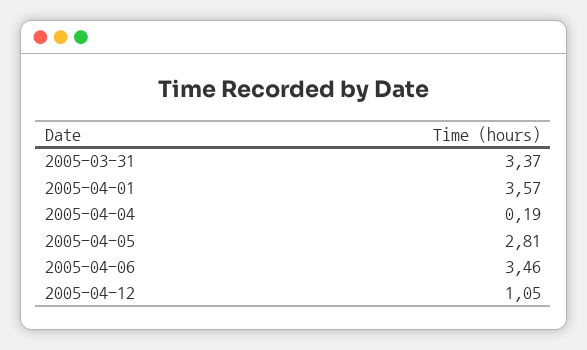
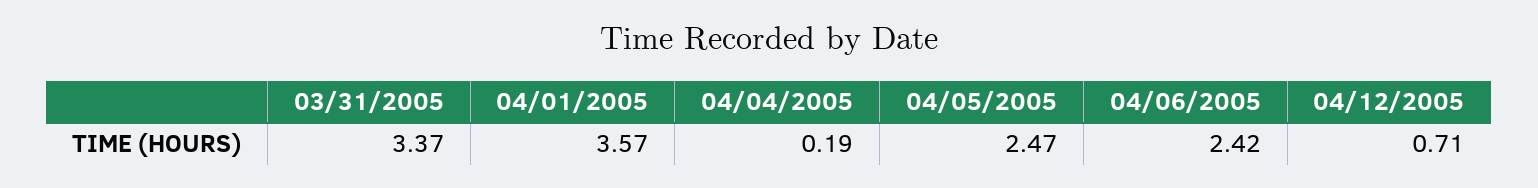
2005-04-05: 2.81 -> 2.47
2005-04-06: 3.46 -> 2.42
2005-04-12: 1.05 -> 0.71

